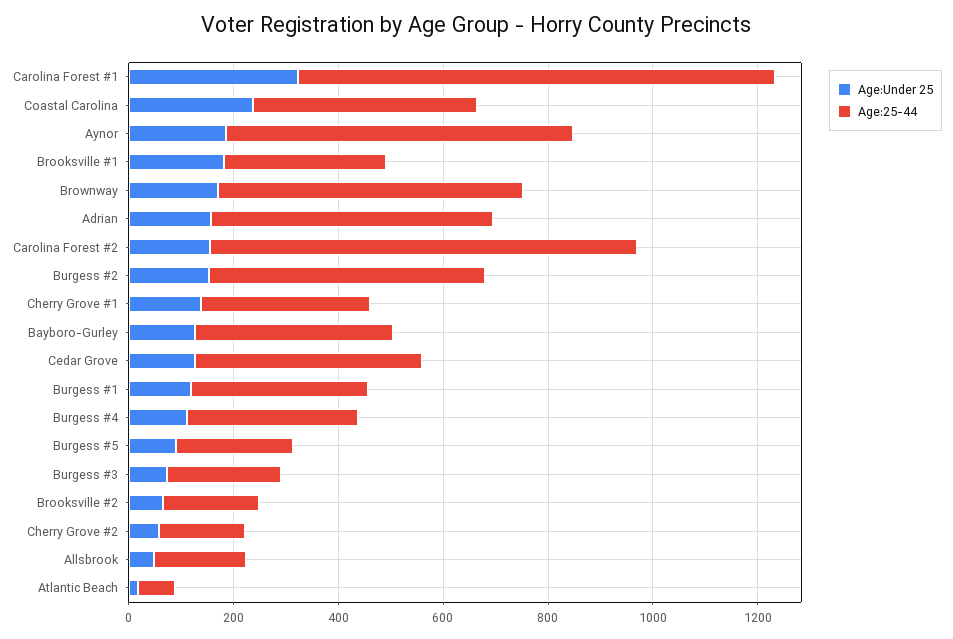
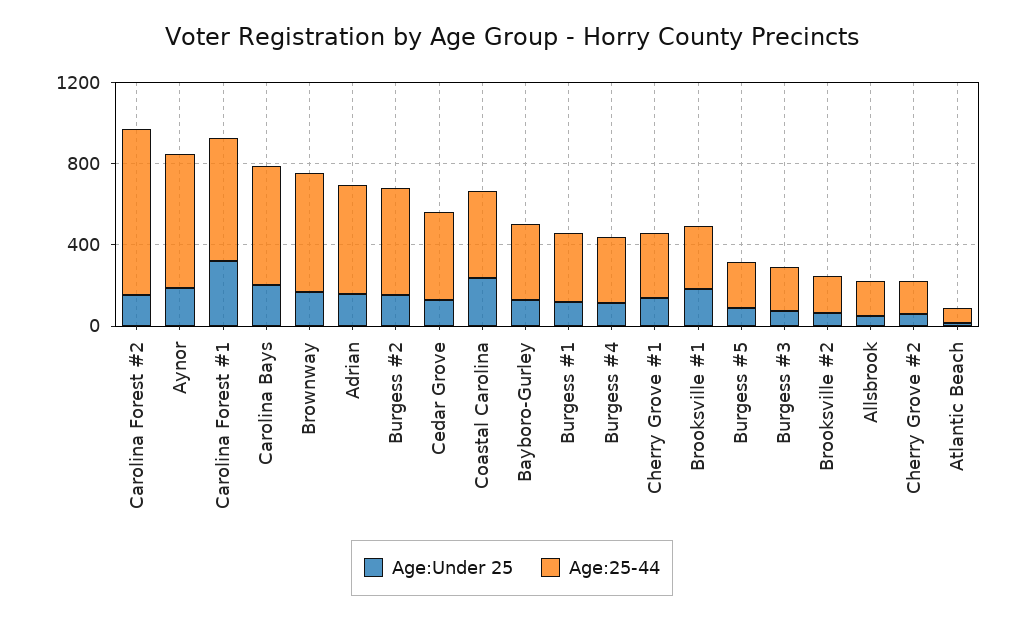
Age:25-44, Carolina Forest #1: 900 -> 600
Age:Under 25, Carolina Bays: none -> 200
Age:25-44, Carolina Bays: none -> 600

